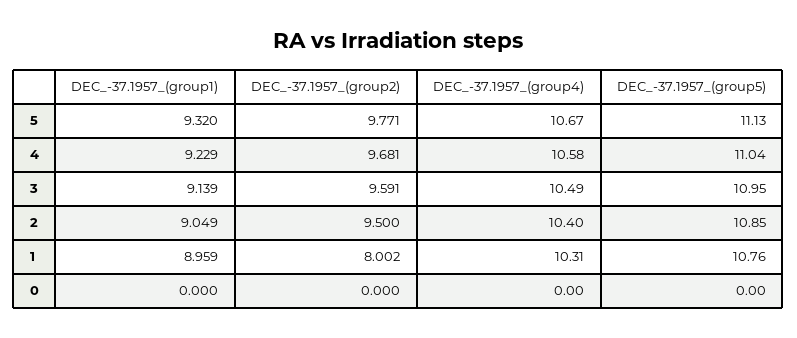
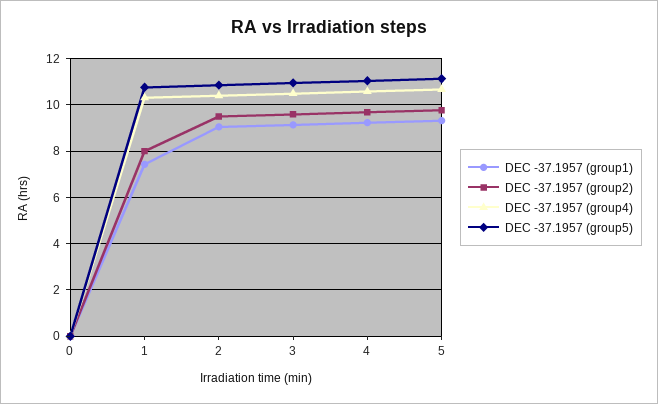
DEC_-37.1957_(group1), 1: 8.959 -> 7.5

